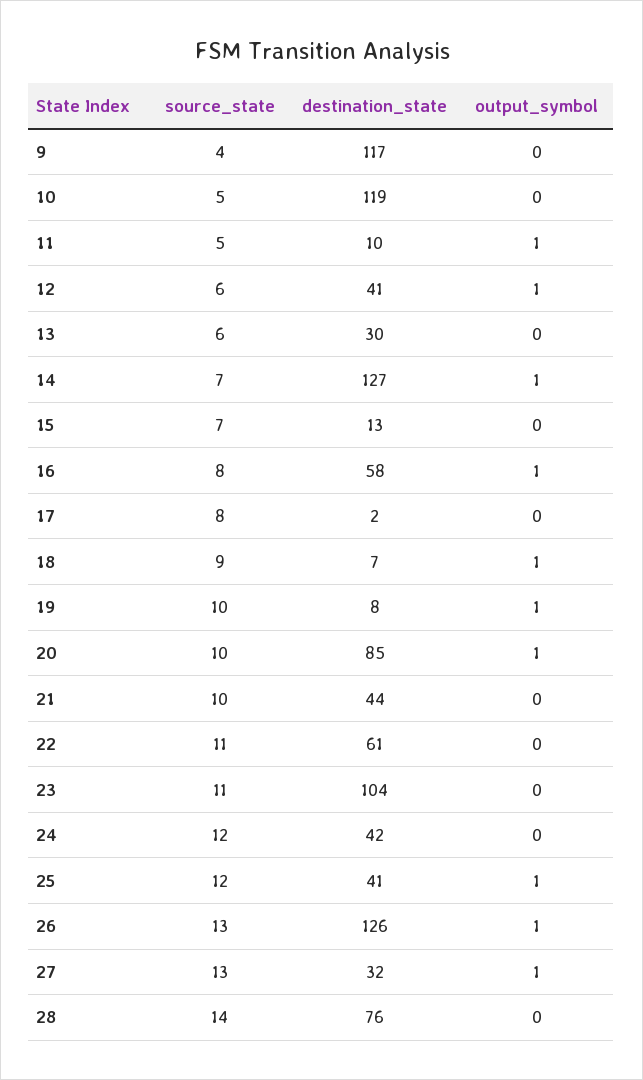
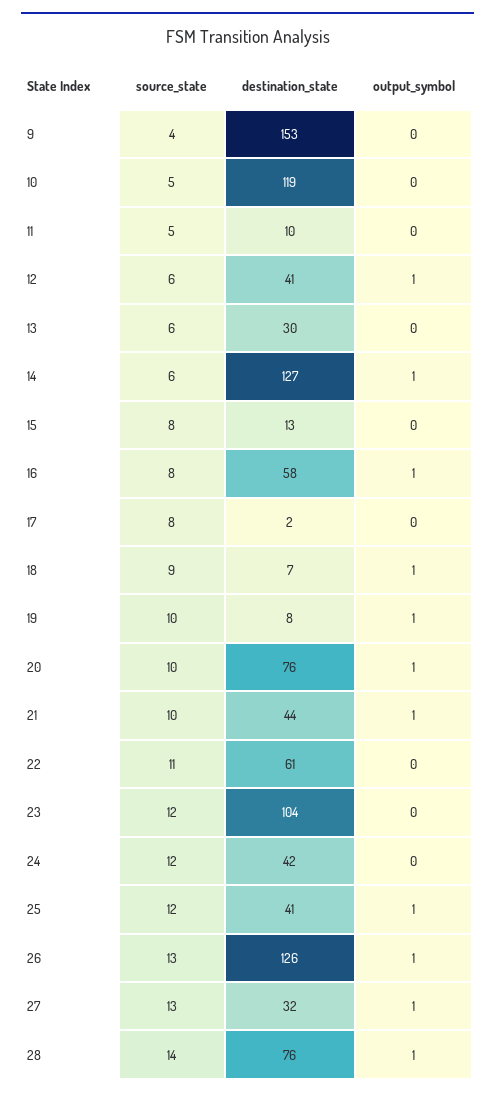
destination_state, 9: 117 -> 153
output_symbol, 11: 1 -> 0
source_state, 14: 7 -> 6
source_state, 15: 7 -> 8
destination_state, 20: 85 -> 76
output_symbol, 21: 0 -> 1
source_state, 23: 11 -> 12
output_symbol, 28: 0 -> 1

